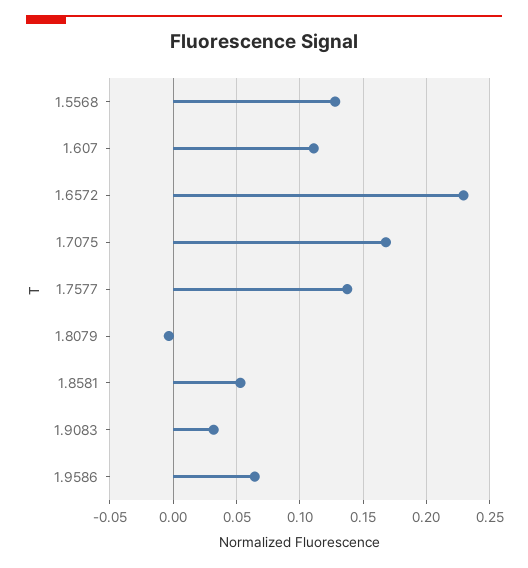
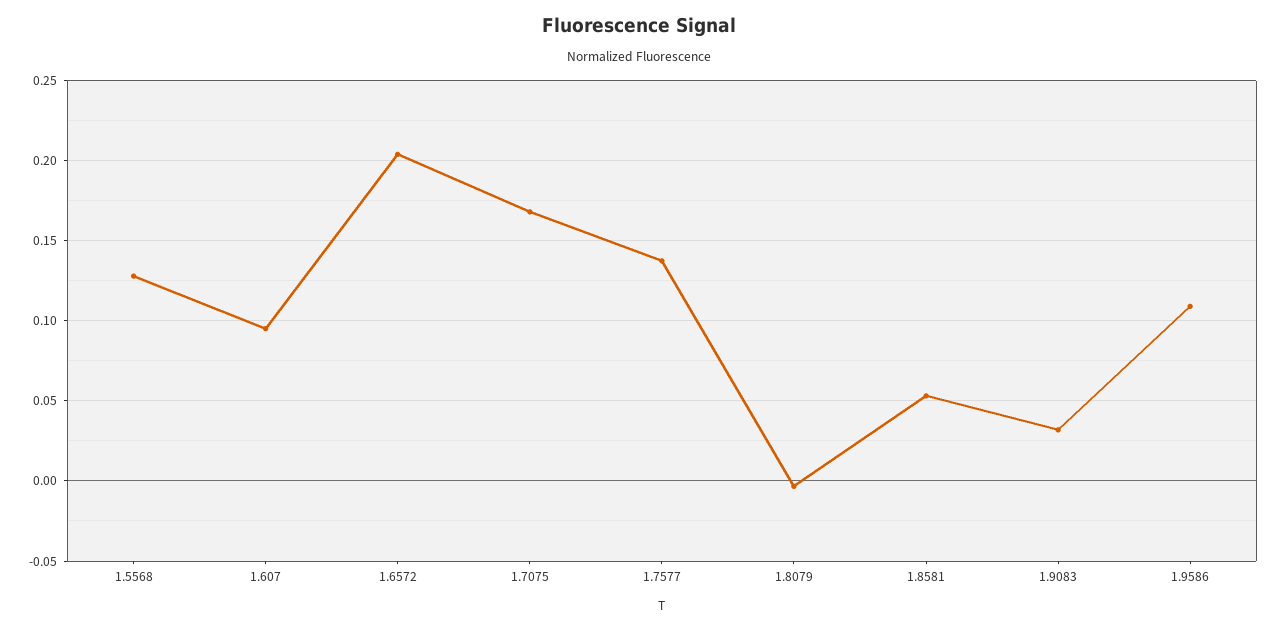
1.607: 0.11 -> 0.095
1.6572: 0.23 -> 0.205
1.9586: 0.065 -> 0.11

